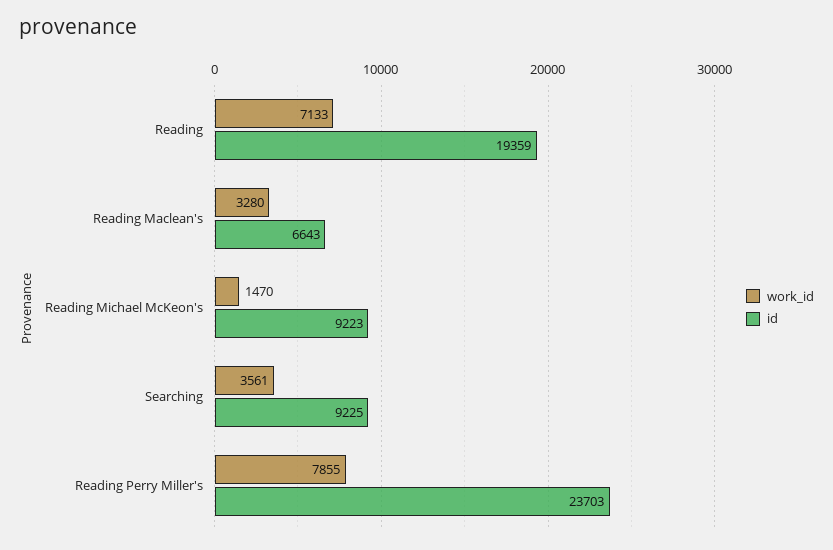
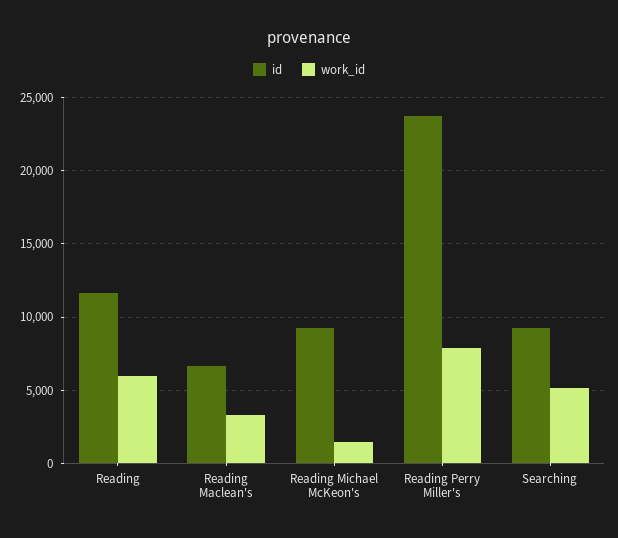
work_id, Reading: 7133 -> 6000
id, Reading: 19359 -> 11500
work_id, Searching: 3561 -> 5000

